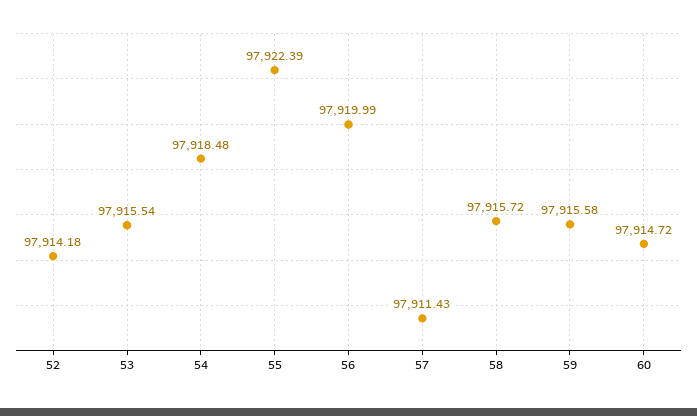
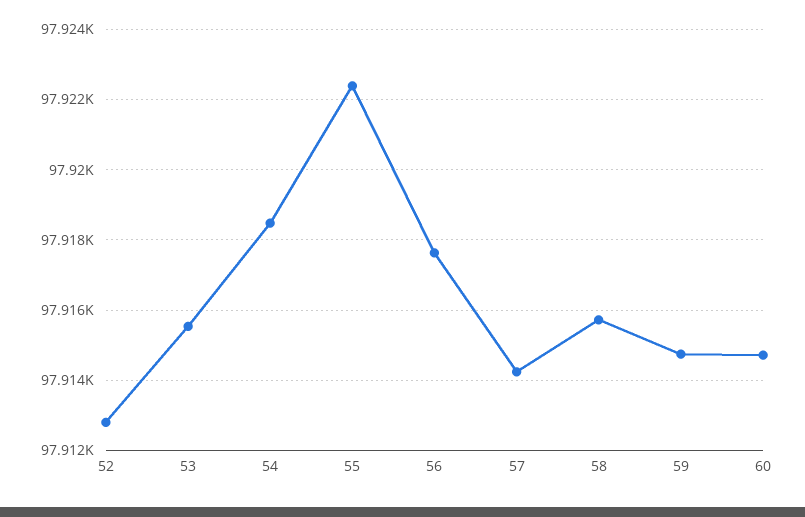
52: 97914.18 -> 97912.8
56: 97919.99 -> 97917.6
57: 97911.43 -> 97914.2
59: 97915.58 -> 97914.8

